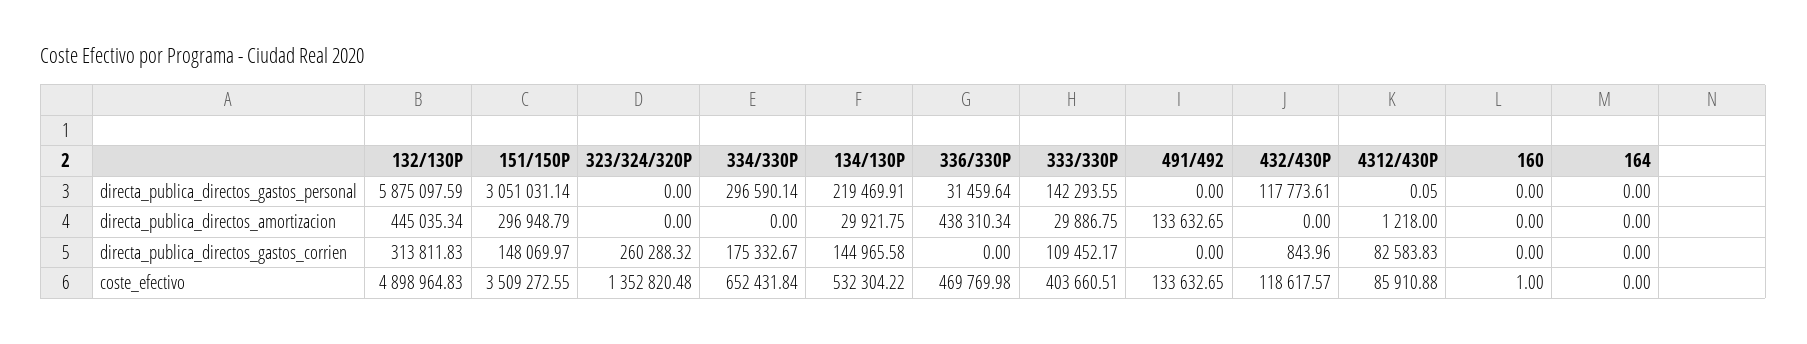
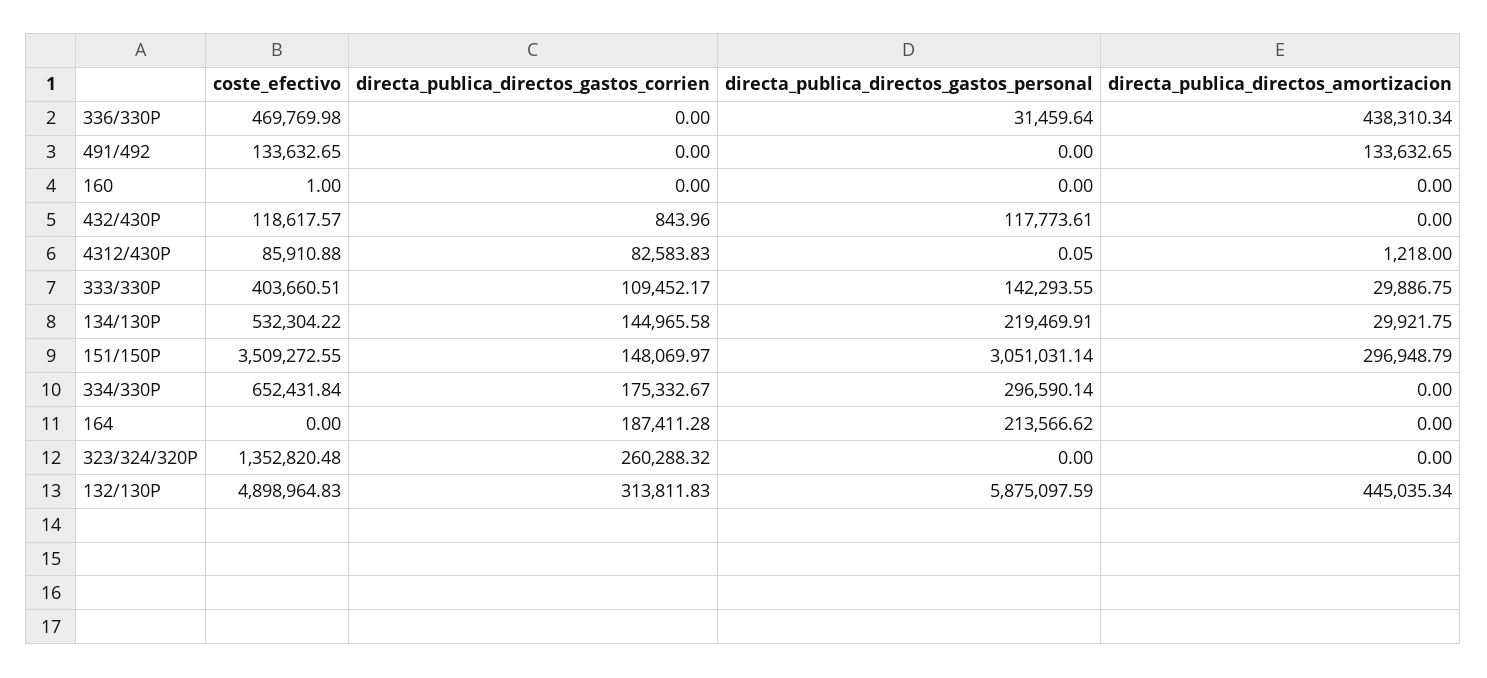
164, directa_publica_directos_gastos_personal: 0 -> 213566.62
164, directa_publica_directos_gastos_corrien: 0 -> 187411.28

